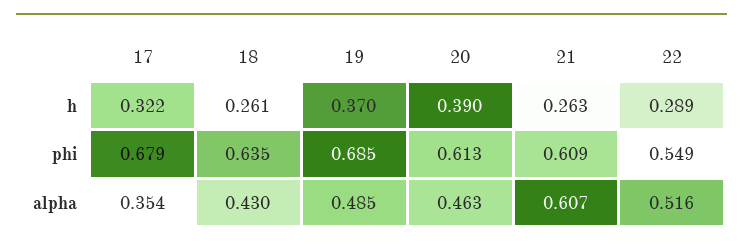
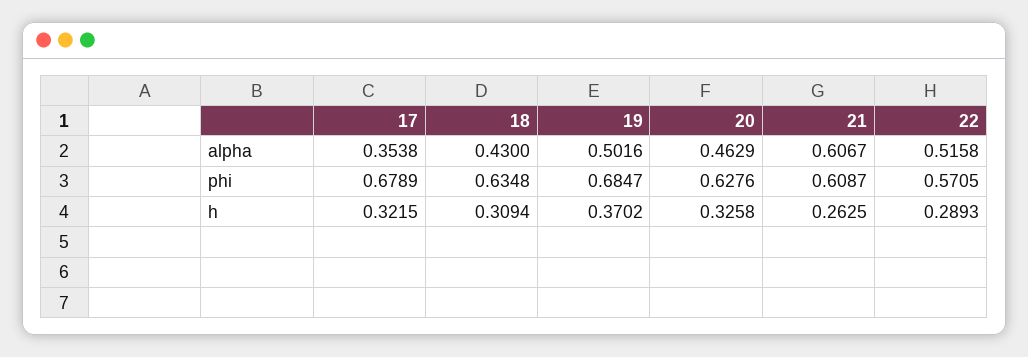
18, h: 0.261 -> 0.3094
20, h: 0.39 -> 0.3258
20, phi: 0.613 -> 0.6276
22, phi: 0.549 -> 0.5705
19, alpha: 0.485 -> 0.5016

